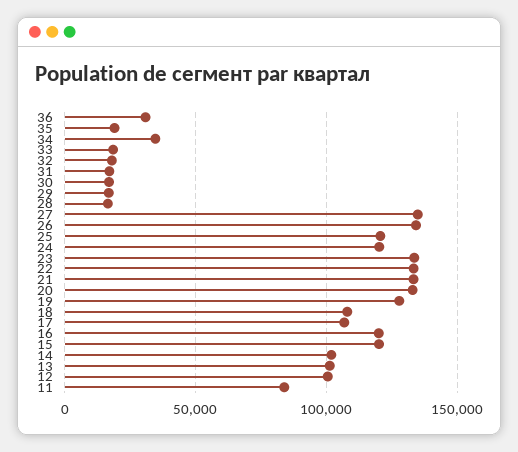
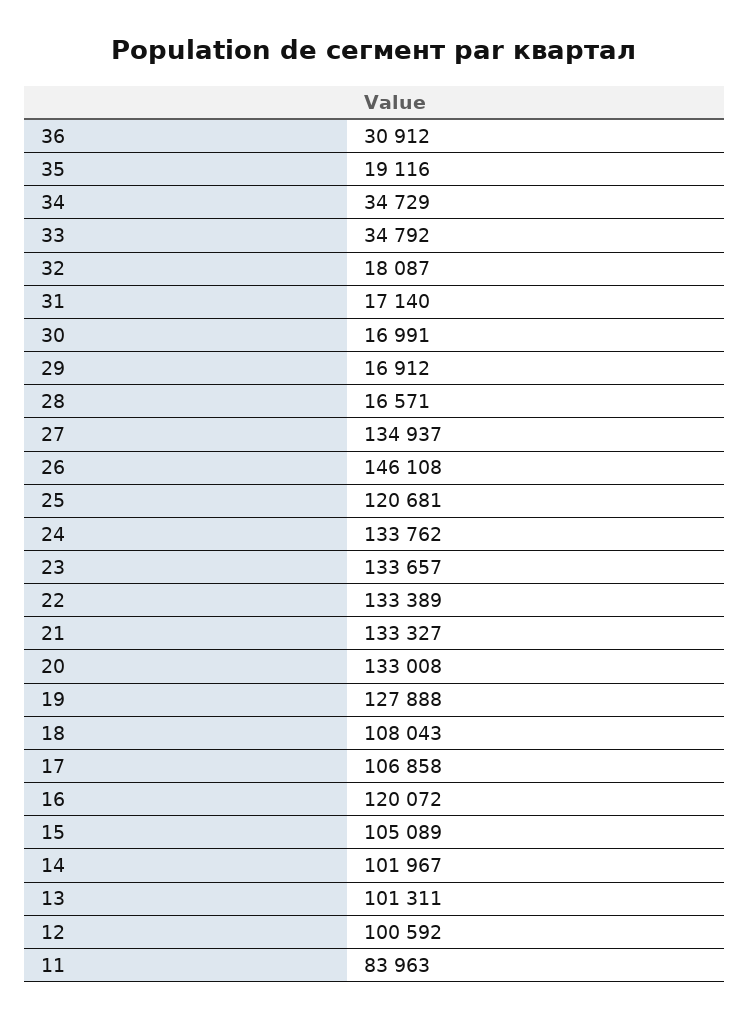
33: 20000 -> 34792
26: 135000 -> 146108
24: 120000 -> 133762
15: 120000 -> 105089

